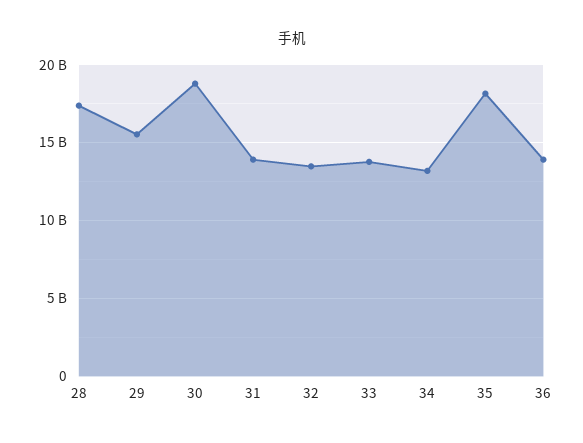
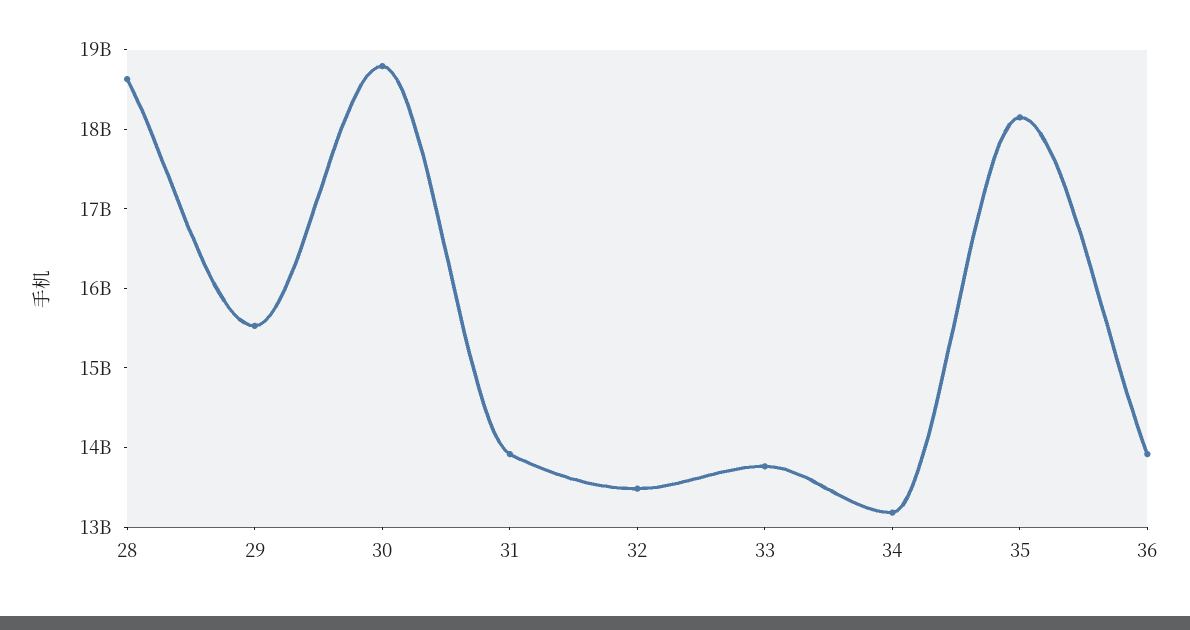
28: 17500000000 -> 18600000000

